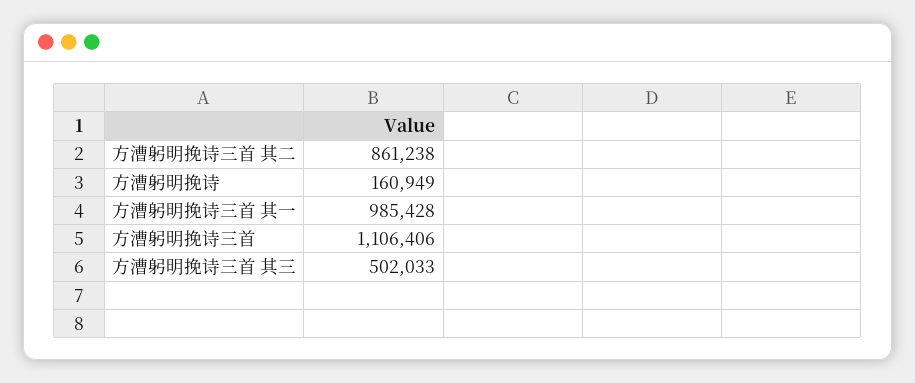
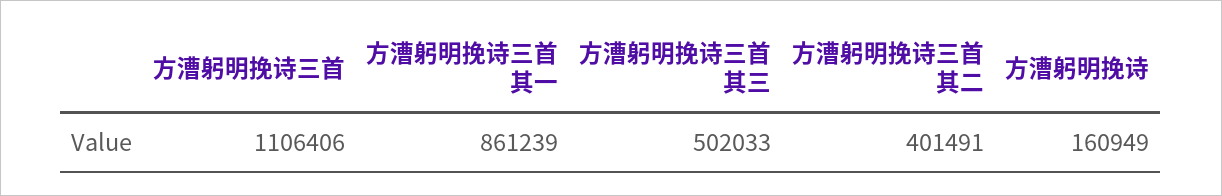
方漕躬明挽诗三首 其二: 861238 -> 401491
方漕躬明挽诗三首 其一: 985428 -> 861239

